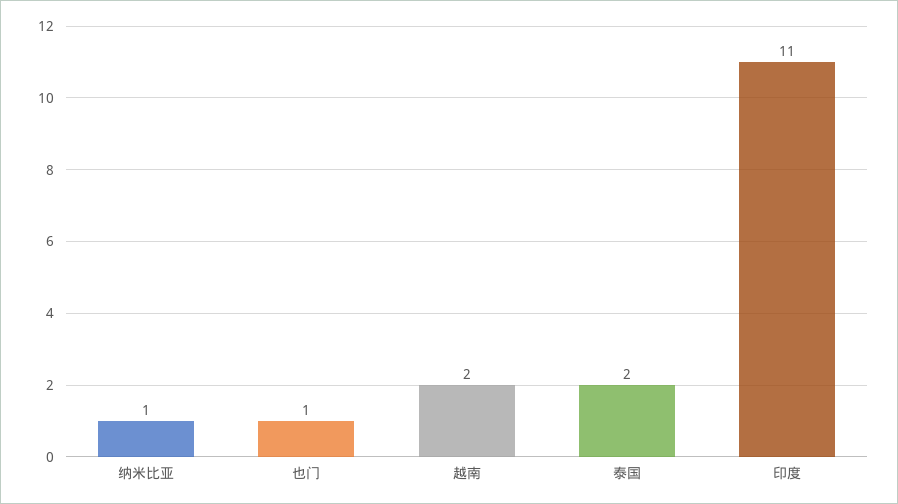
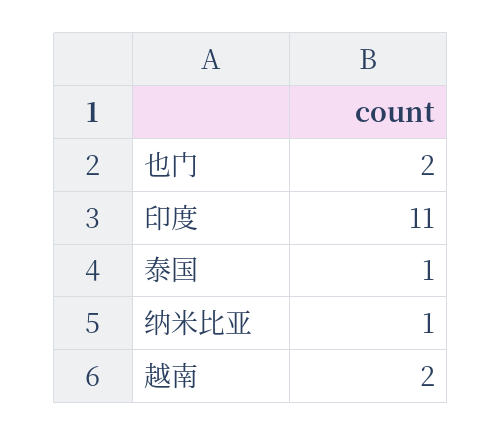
也门: 1 -> 2
泰国: 2 -> 1

